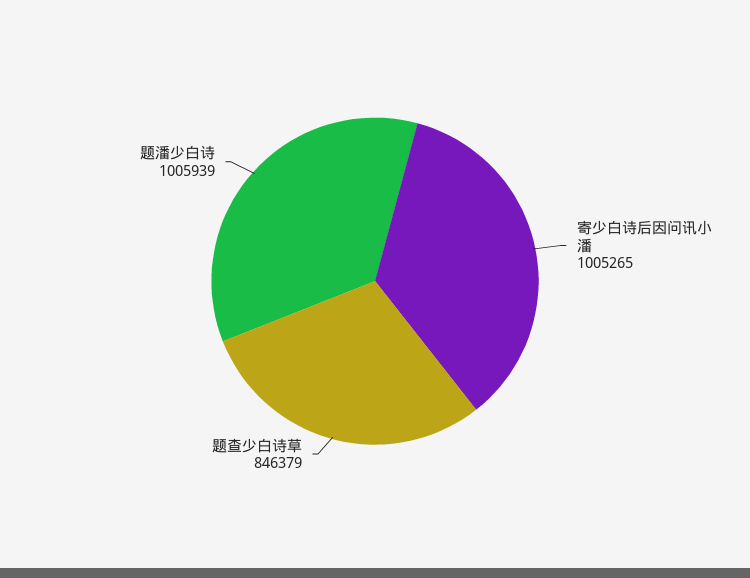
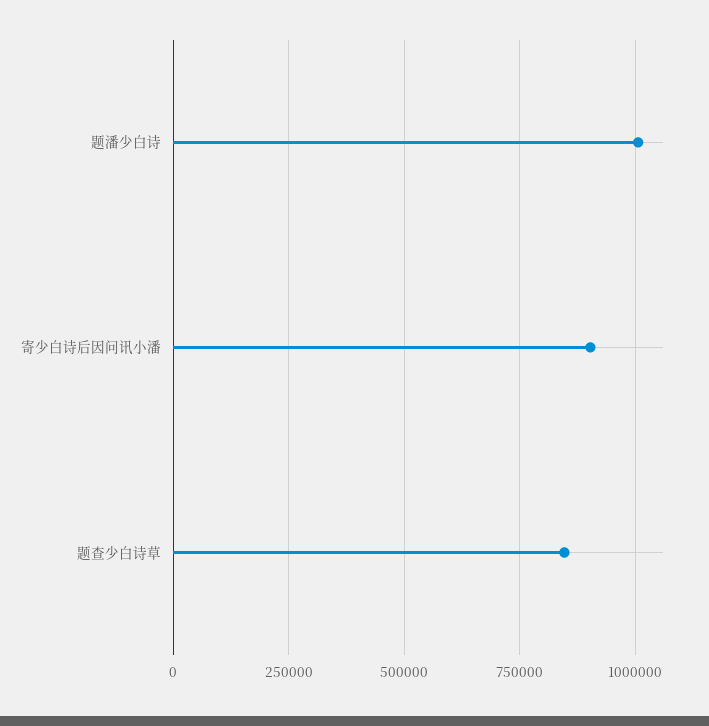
寄少白诗后因问讯小潘: 1005265 -> 900000

